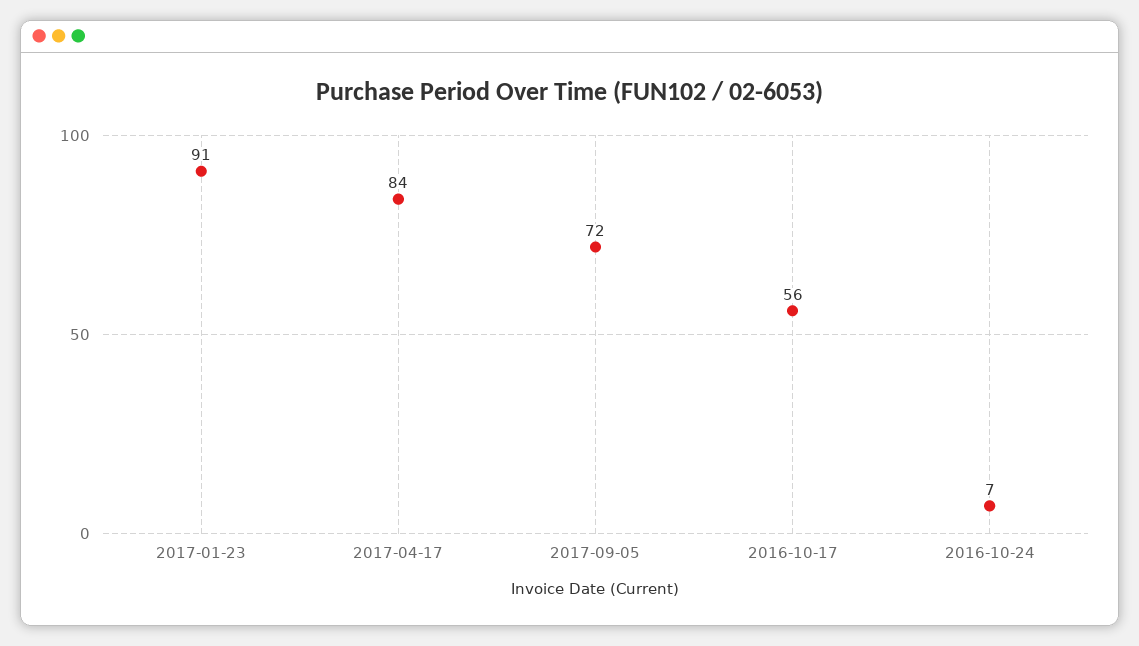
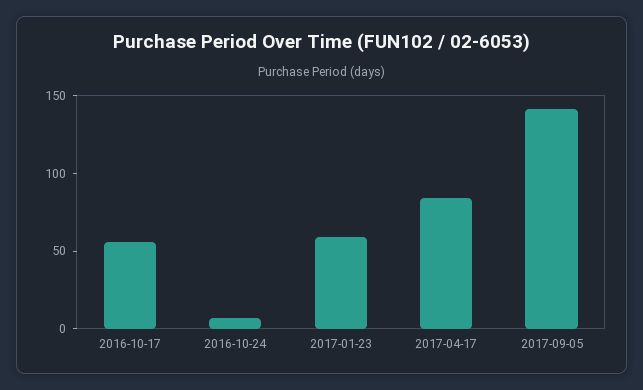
2017-01-23: 91 -> 60
2017-09-05: 72 -> 140

